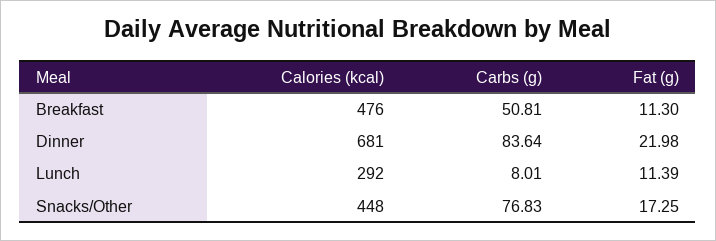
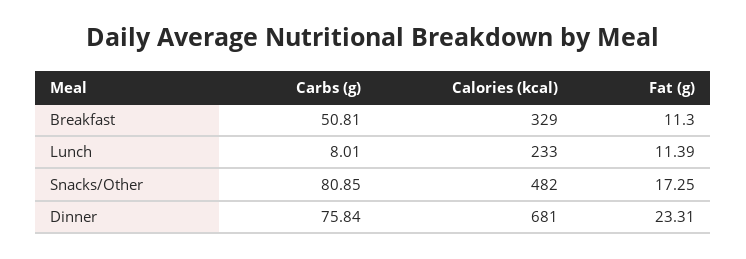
Calories (kcal), Breakfast: 476 -> 329
Carbs (g), Dinner: 83.64 -> 75.84
Fat (g), Dinner: 21.98 -> 23.31
Calories (kcal), Lunch: 292 -> 233
Calories (kcal), Snacks/Other: 448 -> 482
Carbs (g), Snacks/Other: 76.83 -> 80.85

